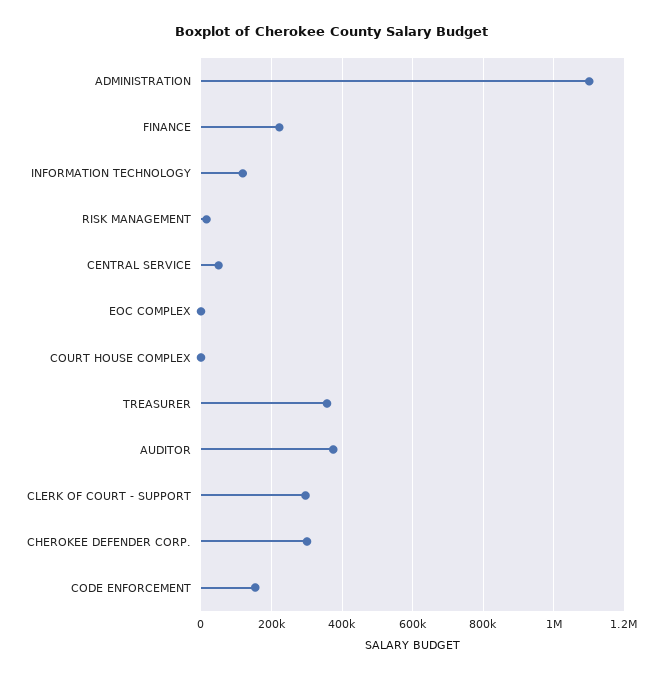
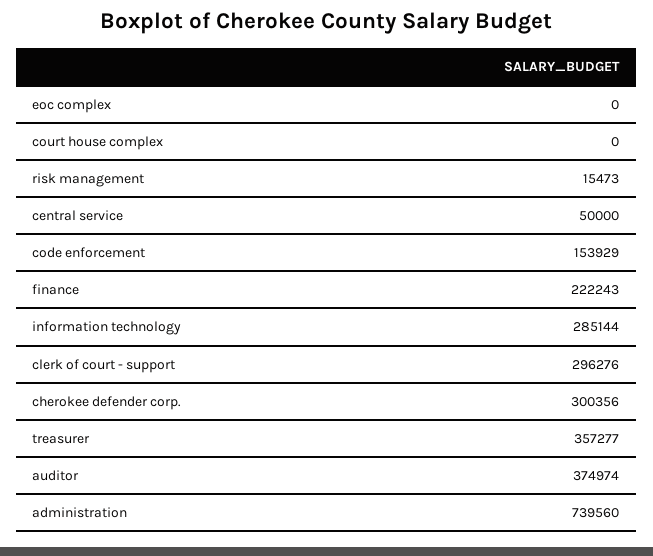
ADMINISTRATION: 1100000 -> 739560
INFORMATION TECHNOLOGY: 120000 -> 285144

